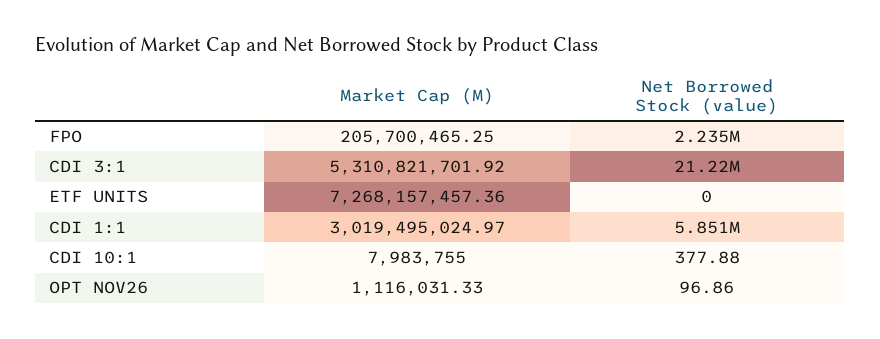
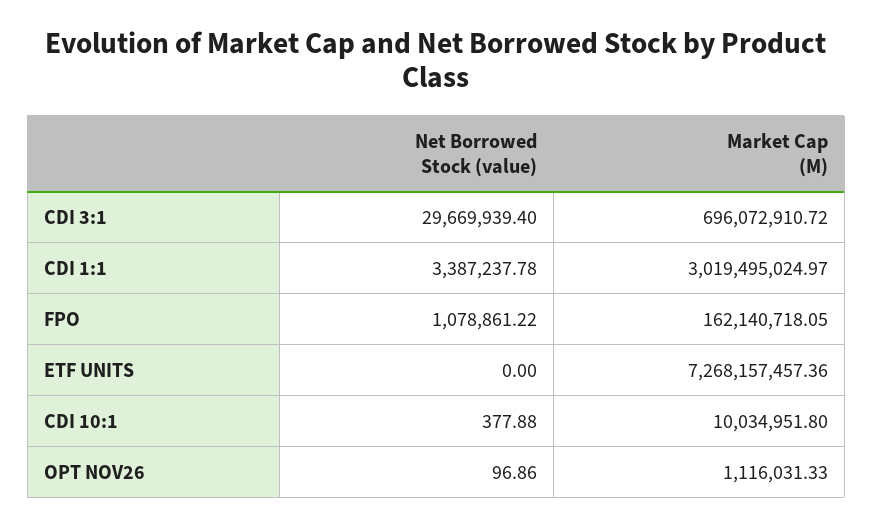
Market Cap (M), FPO: 205700465.25 -> 162140718.05
Net Borrowed Stock (value), FPO: 2235000 -> 1078861.22
Market Cap (M), CDI 3:1: 5310821701.92 -> 696072910.72
Net Borrowed Stock (value), CDI 3:1: 21220000 -> 29669939.4
Net Borrowed Stock (value), CDI 1:1: 5851000 -> 3387237.78
Market Cap (M), CDI 10:1: 7983755 -> 10034951.8

